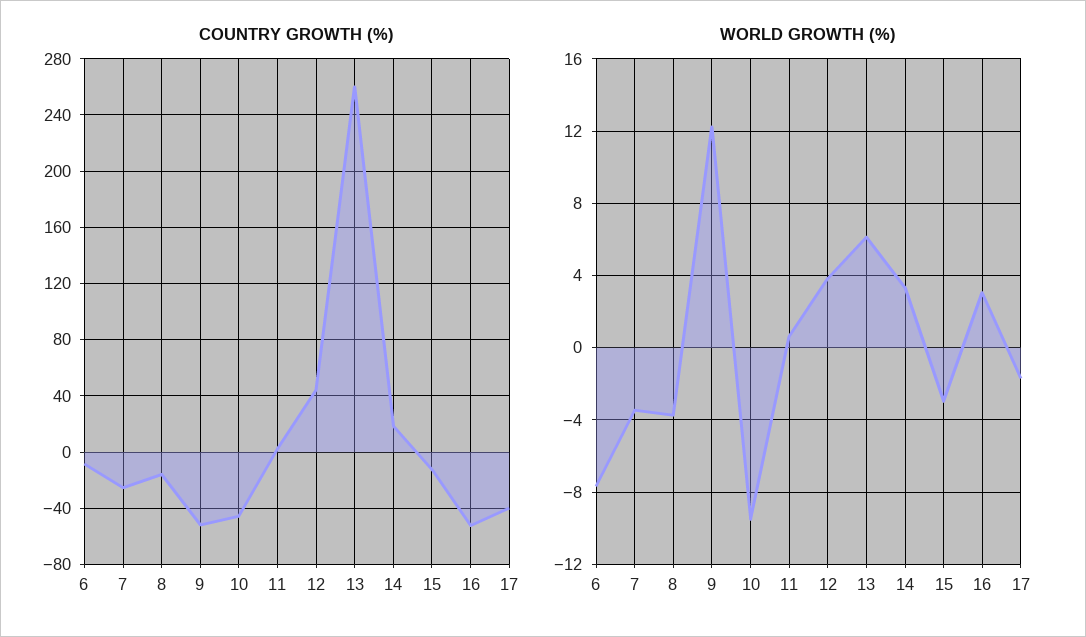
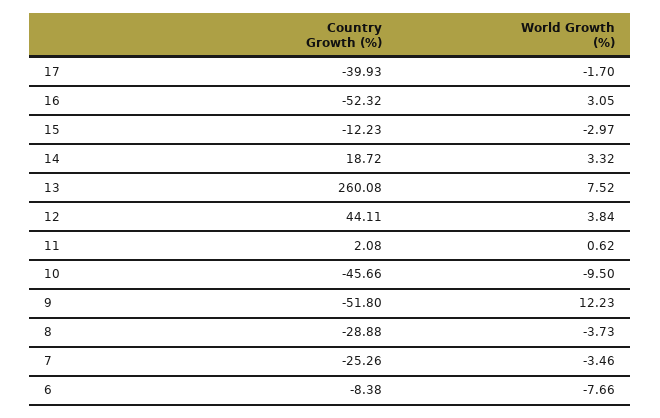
COUNTRY GROWTH (%), 8: -15 -> -28.88
WORLD GROWTH (%), 13: 6 -> 7.52

